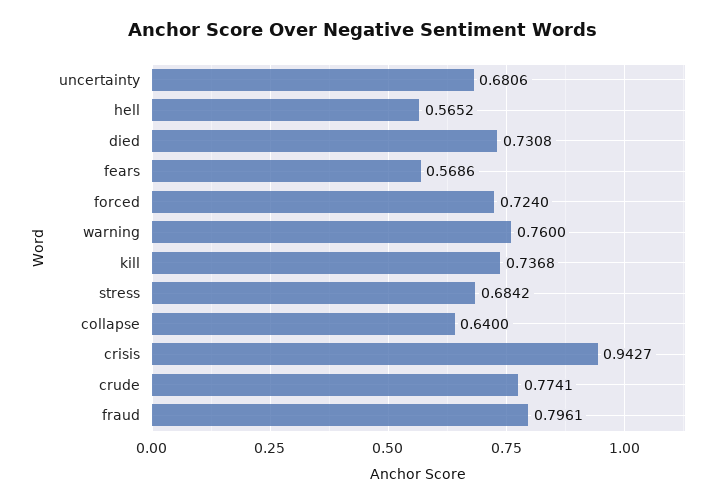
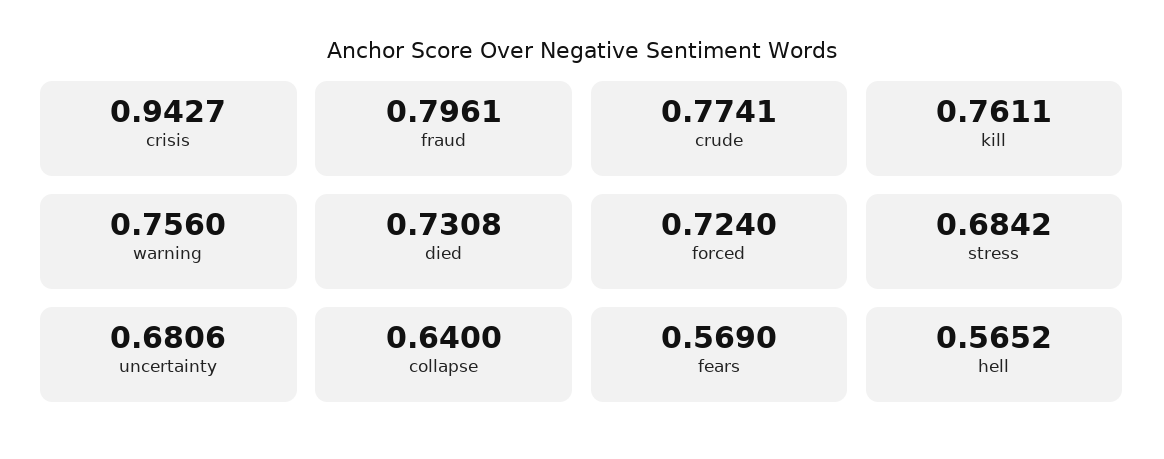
fears: 0.5686 -> 0.569
warning: 0.76 -> 0.756
kill: 0.7368 -> 0.7611

